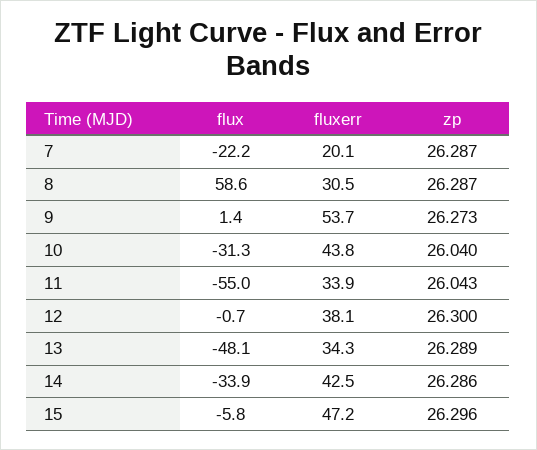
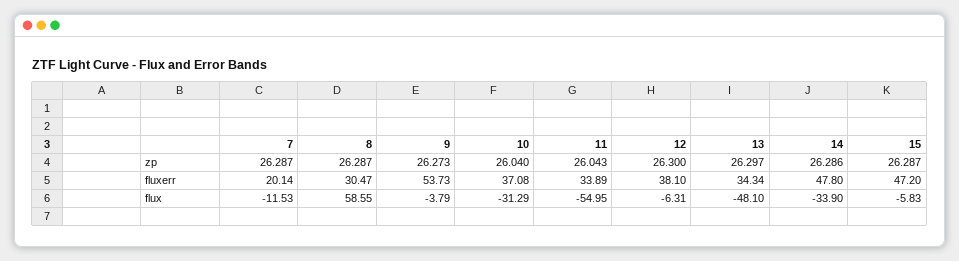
flux, 7: -22.2 -> -11.53
flux, 9: 1.4 -> -3.79
fluxerr, 10: 43.8 -> 37.08
flux, 12: -0.7 -> -6.31
zp, 13: 26.289 -> 26.297
fluxerr, 14: 42.5 -> 47.8
zp, 15: 26.296 -> 26.287

